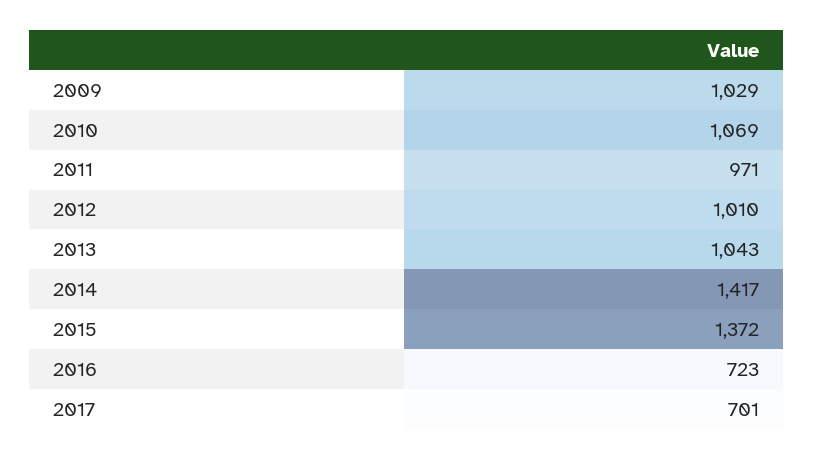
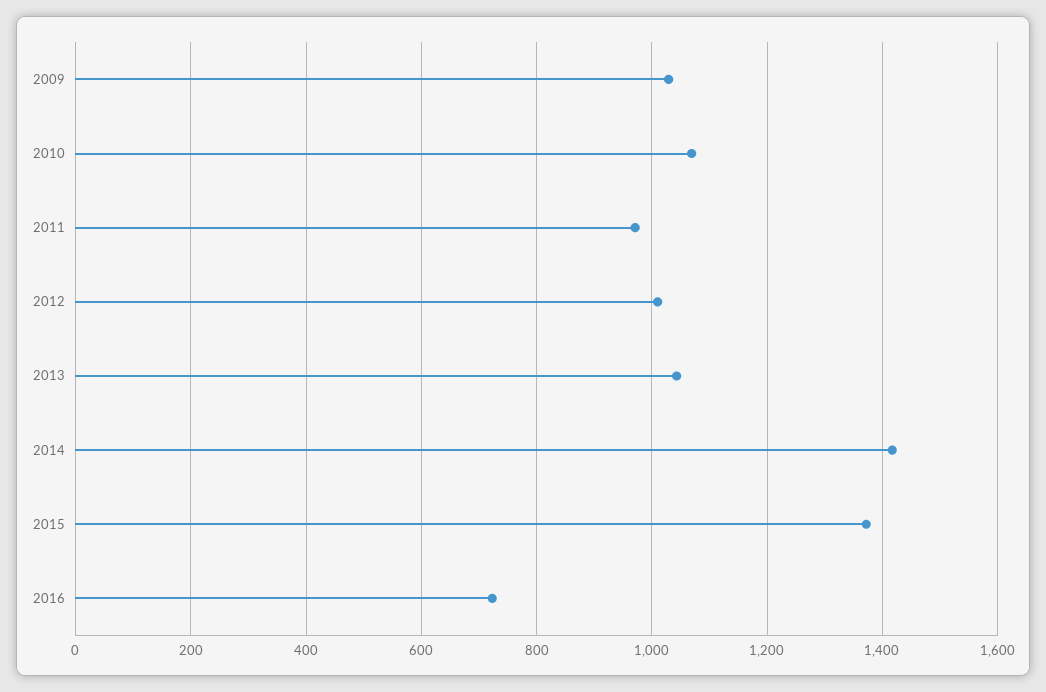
2017: 701 -> none

